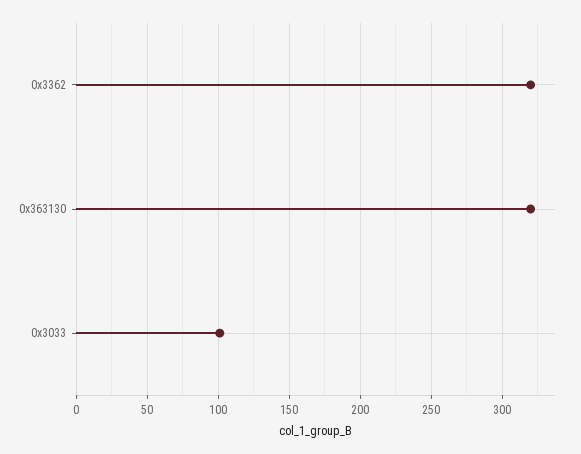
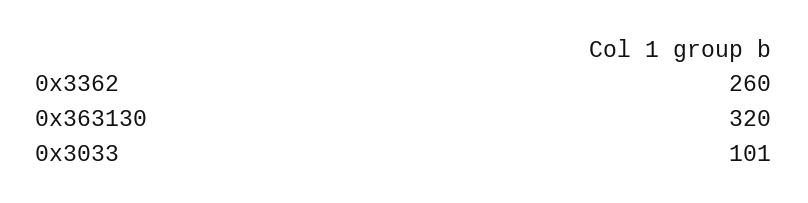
0x3362: 320 -> 260

